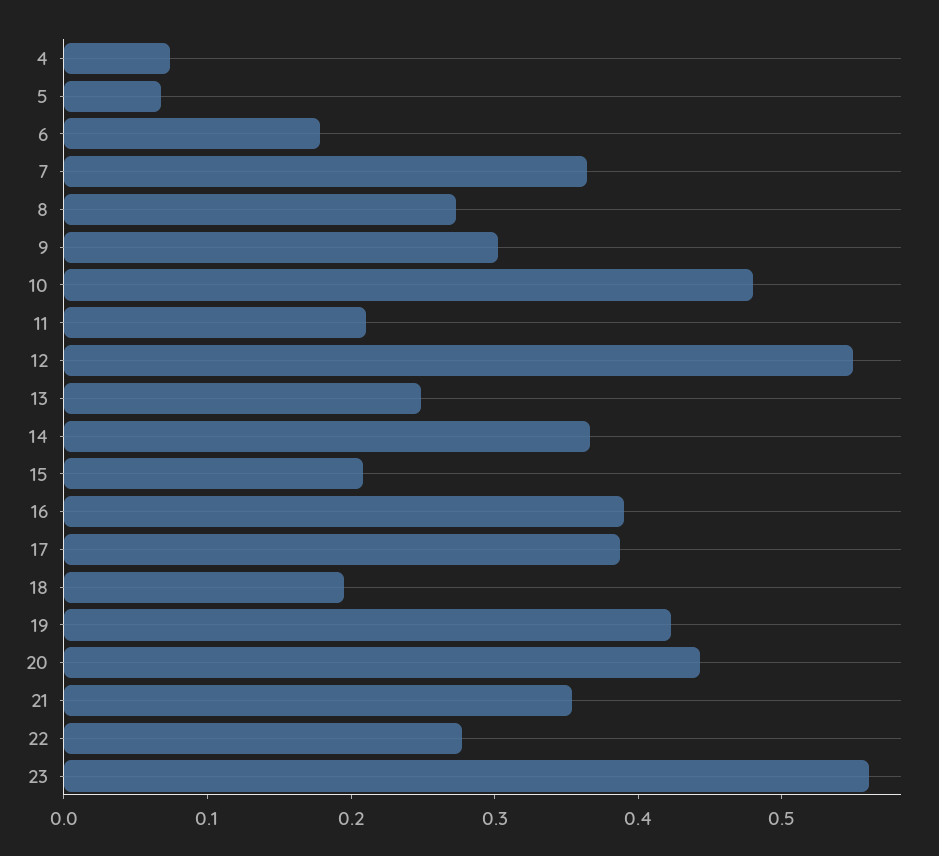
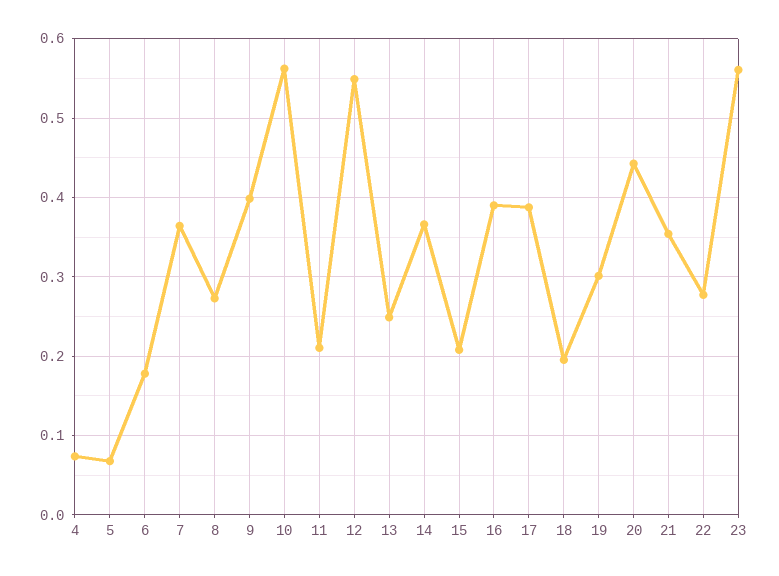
9: 0.3 -> 0.4
10: 0.48 -> 0.56
19: 0.42 -> 0.3

